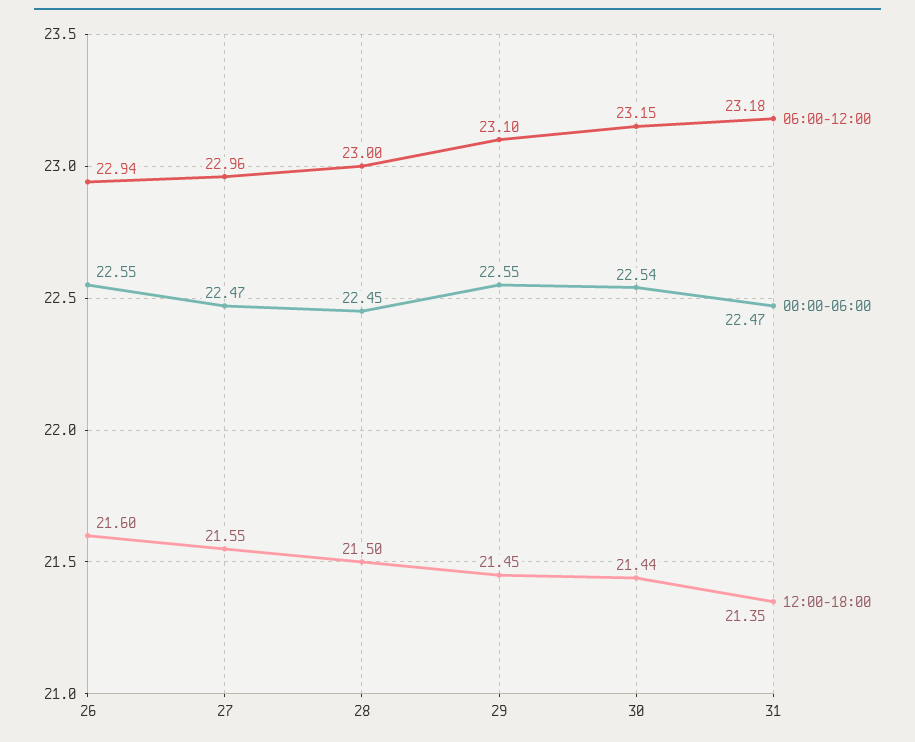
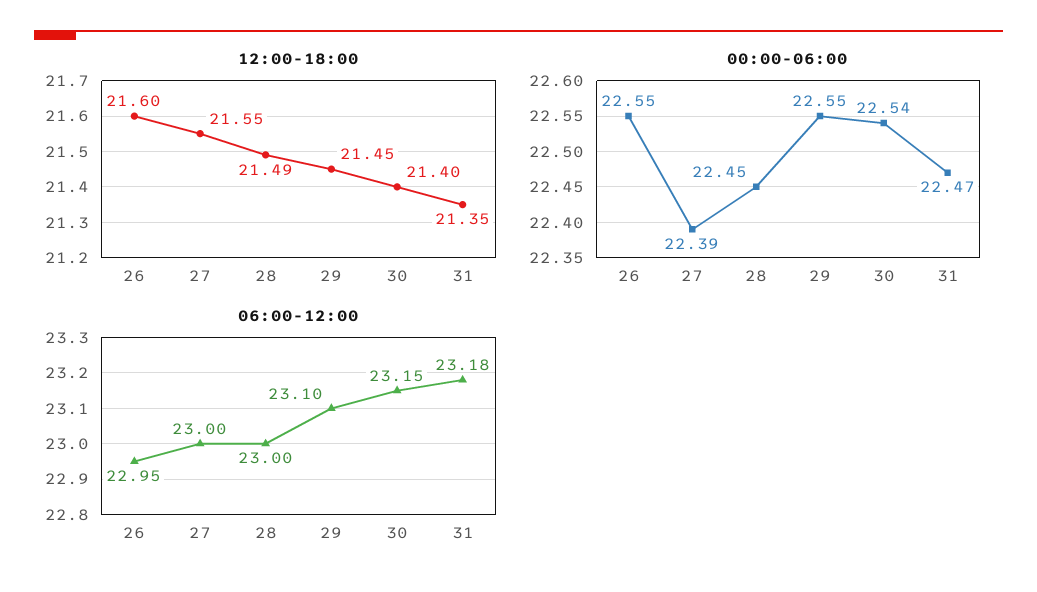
06:00-12:00, 26: 22.94 -> 22.95
06:00-12:00, 27: 22.96 -> 23
00:00-06:00, 27: 22.47 -> 22.39
12:00-18:00, 28: 21.5 -> 21.49
12:00-18:00, 30: 21.44 -> 21.4

